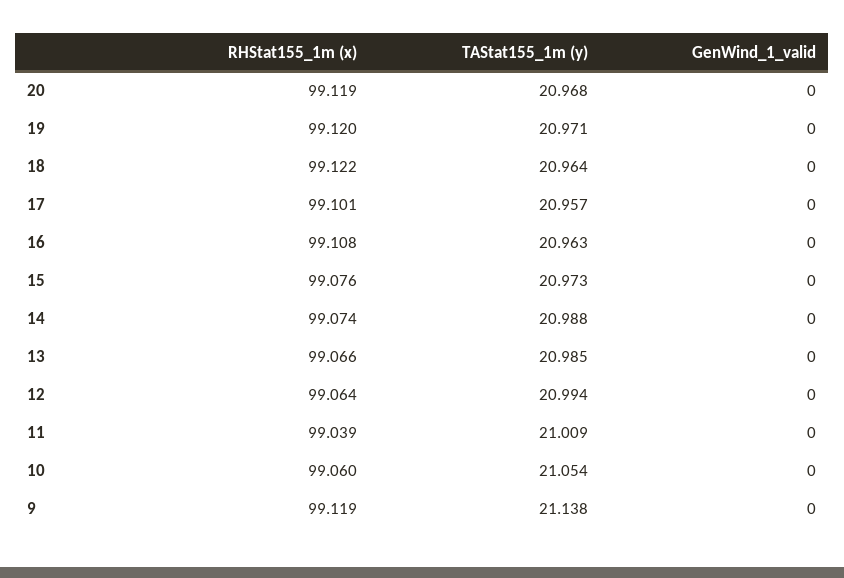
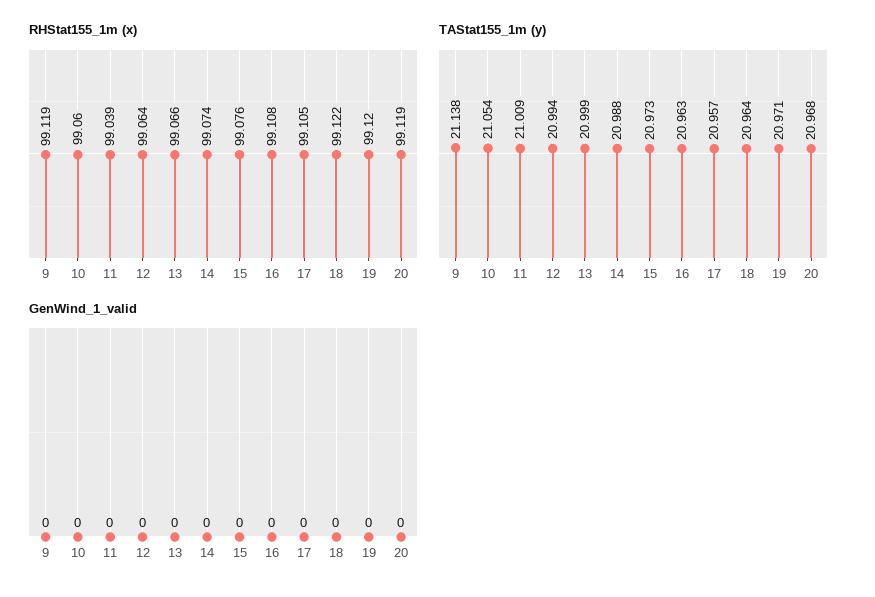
RHStat155_1m (x), 17: 99.101 -> 99.105
TAStat155_1m (y), 13: 20.985 -> 20.999

